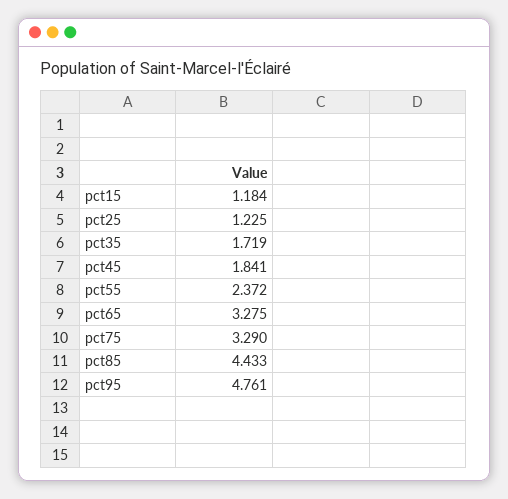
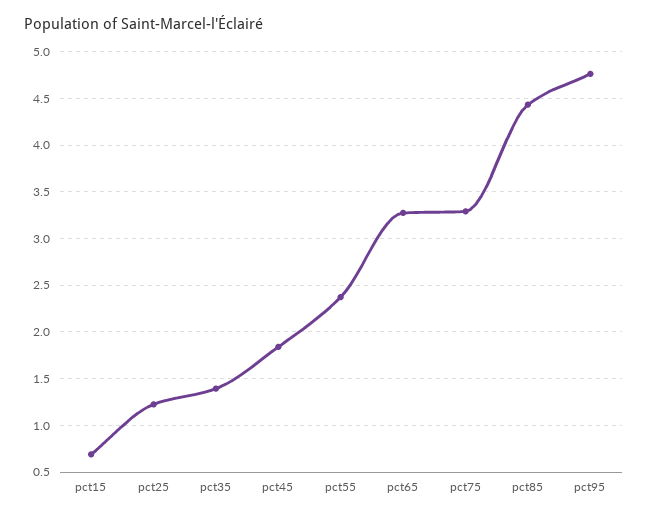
pct15: 1.184 -> 0.7
pct35: 1.719 -> 1.4

